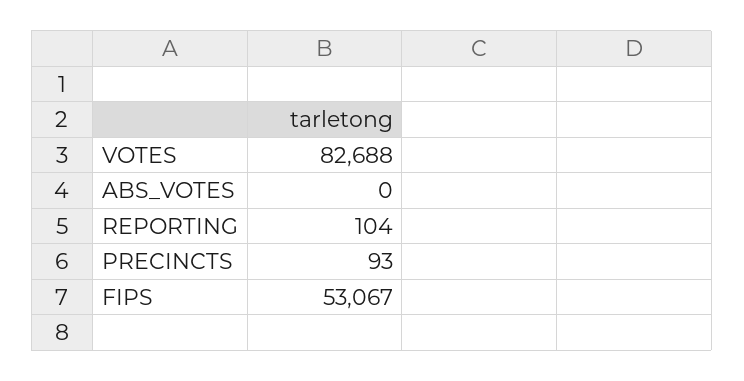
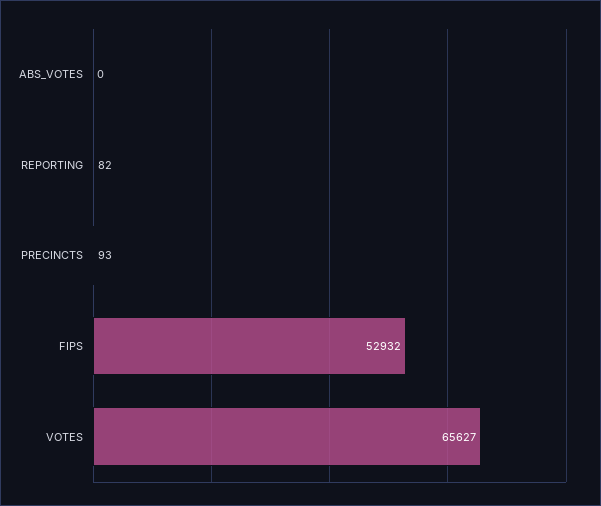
VOTES: 82688 -> 65627
REPORTING: 104 -> 82
FIPS: 53067 -> 52932

